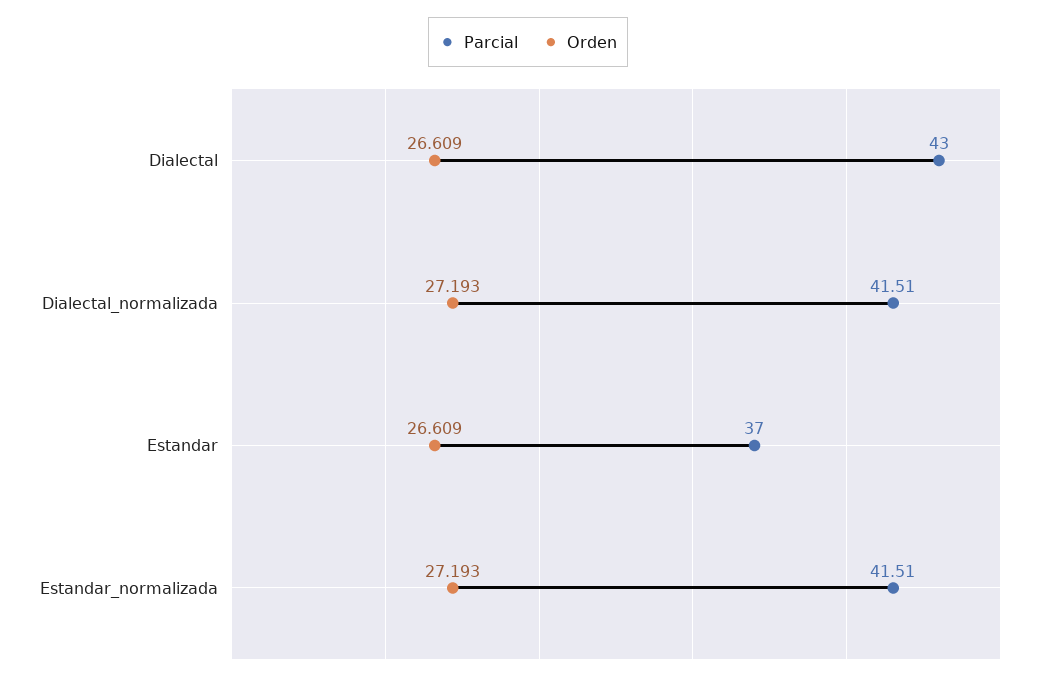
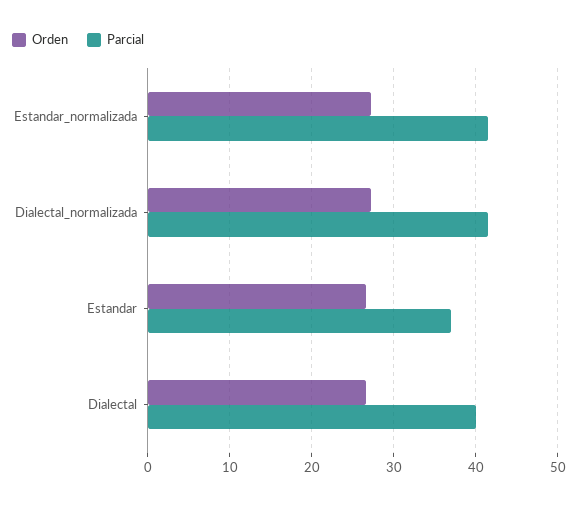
Parcial, Dialectal: 43 -> 40

